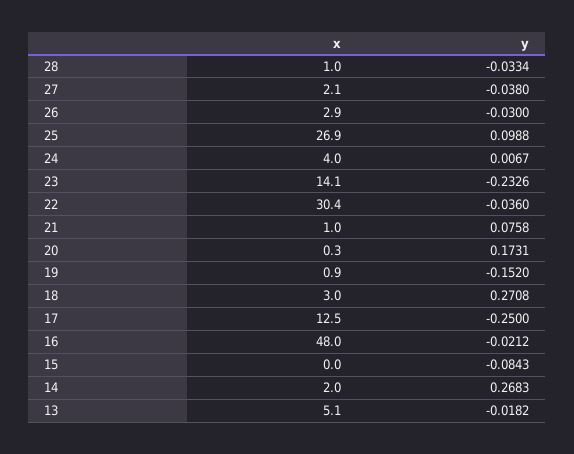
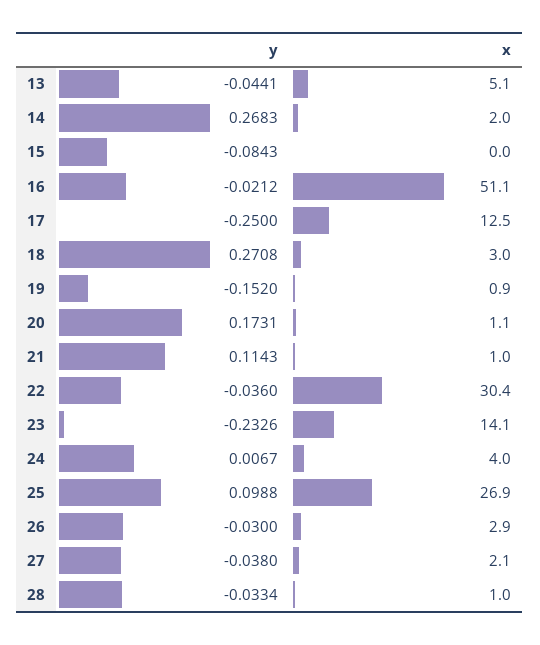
y, 21: 0.0758 -> 0.1143
x, 20: 0.3 -> 1.1
x, 16: 48 -> 51.1
y, 13: -0.0182 -> -0.0441

